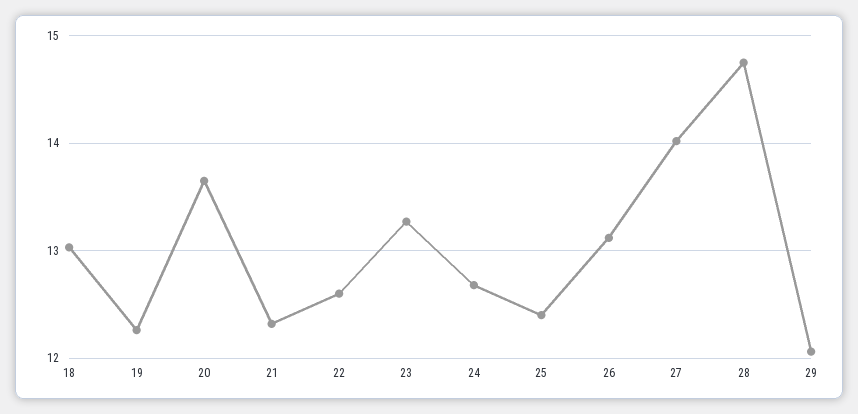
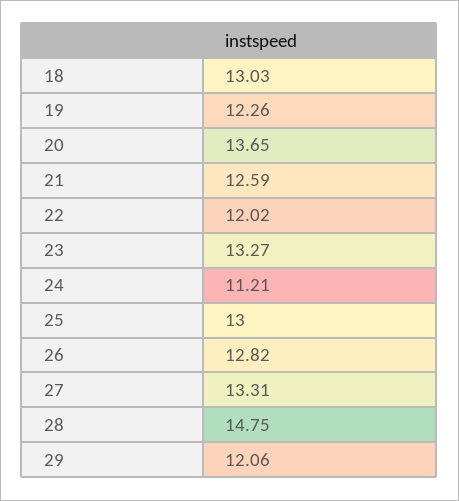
21: 12.3 -> 12.59
22: 12.6 -> 12.02
24: 12.7 -> 11.21
25: 12.4 -> 13
26: 13.1 -> 12.82
27: 14 -> 13.31

